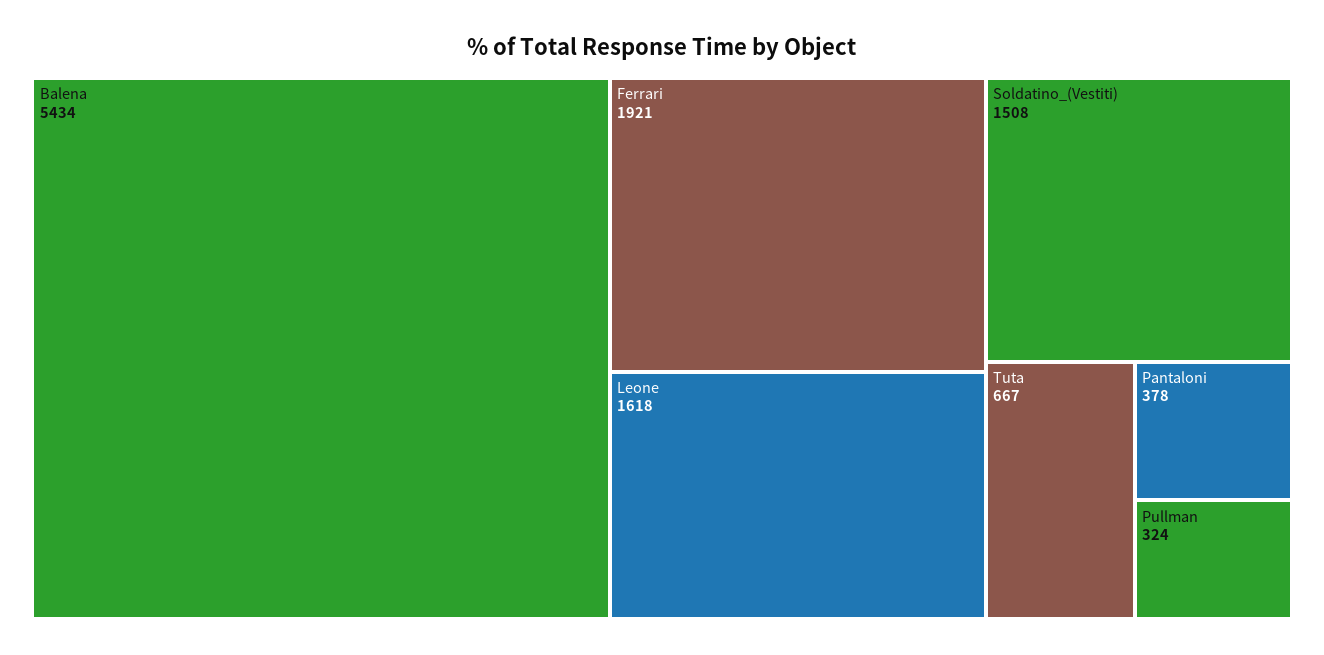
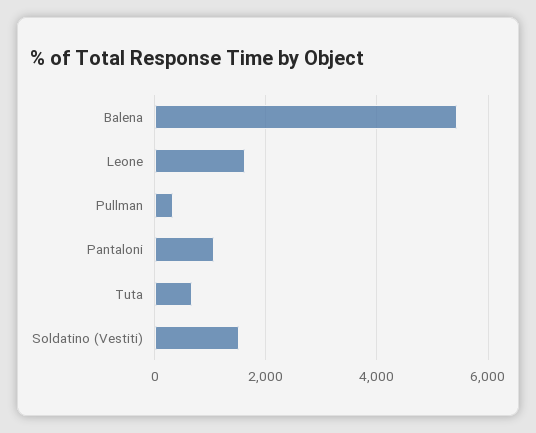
Ferrari: 1921 -> none
Pantaloni: 378 -> 1000

